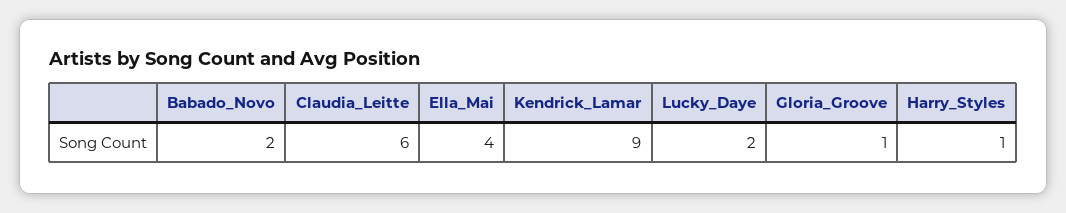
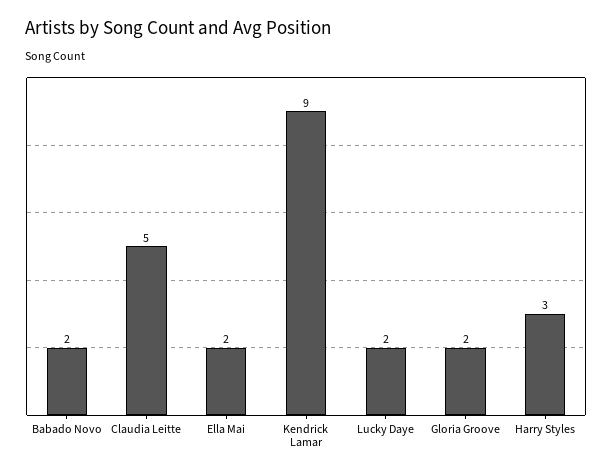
Claudia_Leitte: 6 -> 5
Ella_Mai: 4 -> 2
Gloria_Groove: 1 -> 2
Harry_Styles: 1 -> 3

